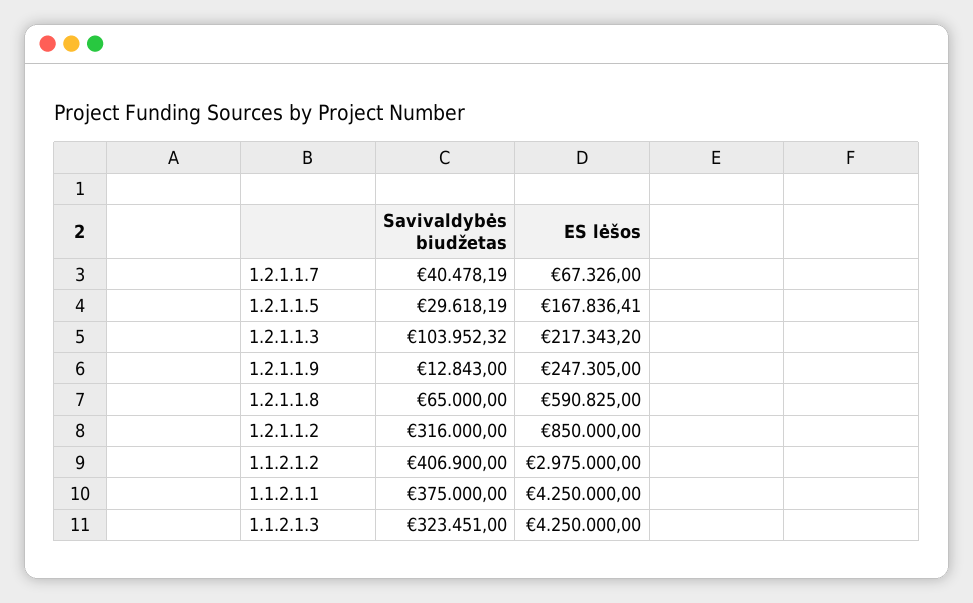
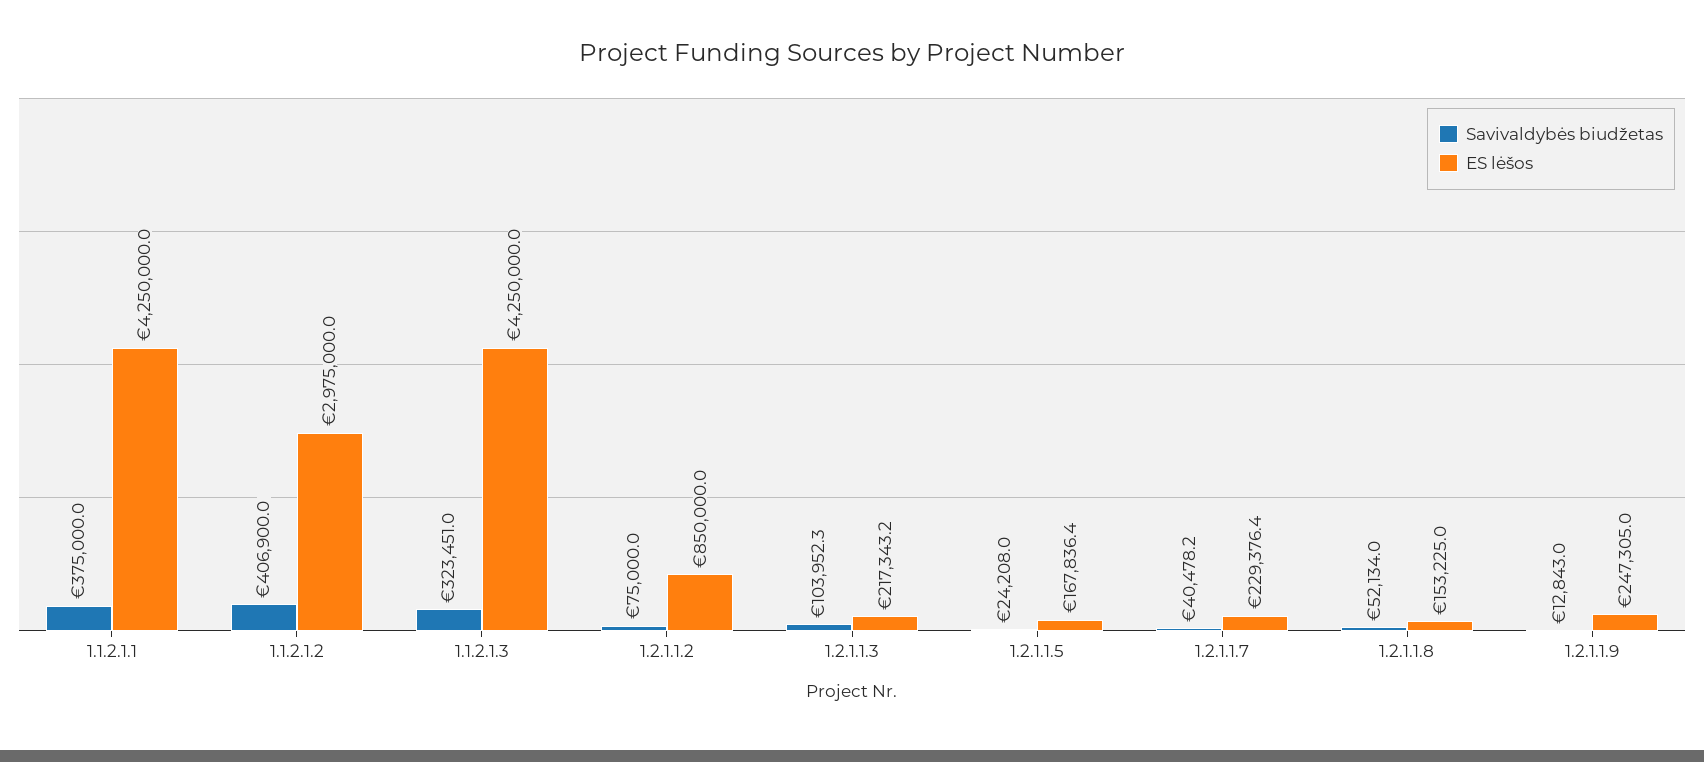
ES lėšos, 1.2.1.1.7: 67326 -> 229376.4
Savivaldybės biudžetas, 1.2.1.1.5: 29618.19 -> 24208
Savivaldybės biudžetas, 1.2.1.1.8: 65000 -> 52134
ES lėšos, 1.2.1.1.8: 590825 -> 153225
Savivaldybės biudžetas, 1.2.1.1.2: 316000 -> 75000

